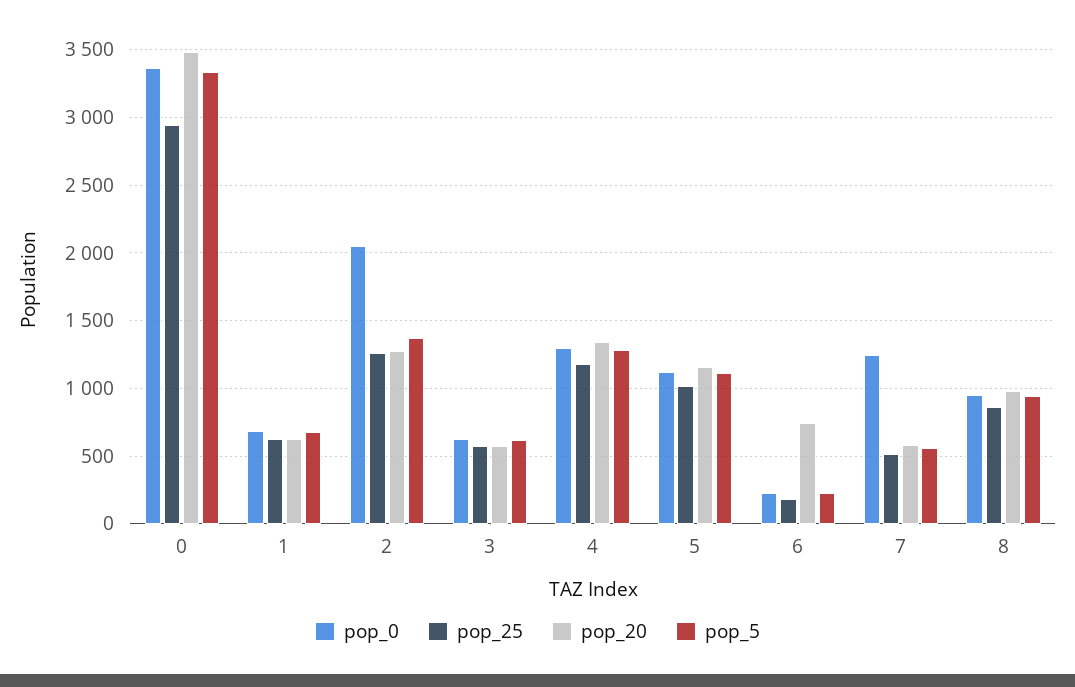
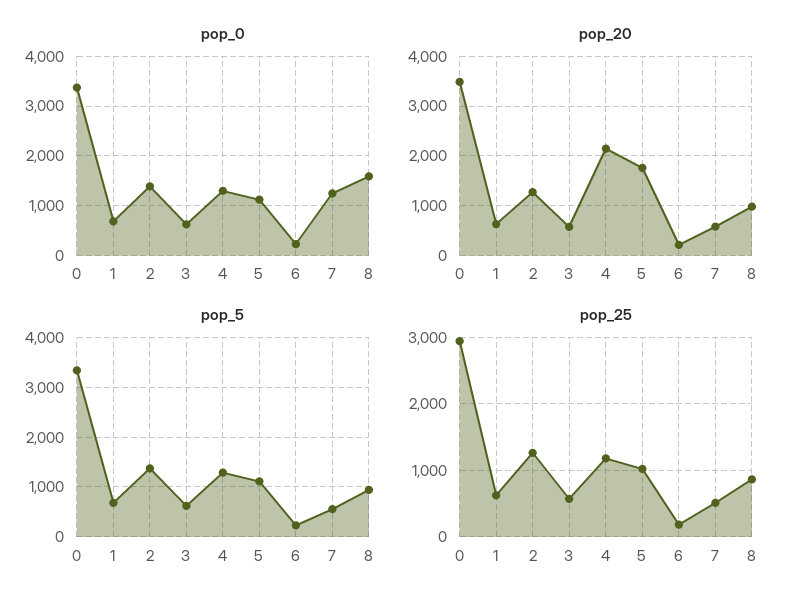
pop_0, 2: 2050 -> 1400
pop_20, 4: 1350 -> 2200
pop_20, 5: 1150 -> 1800
pop_20, 6: 750 -> 200
pop_0, 8: 950 -> 1600

